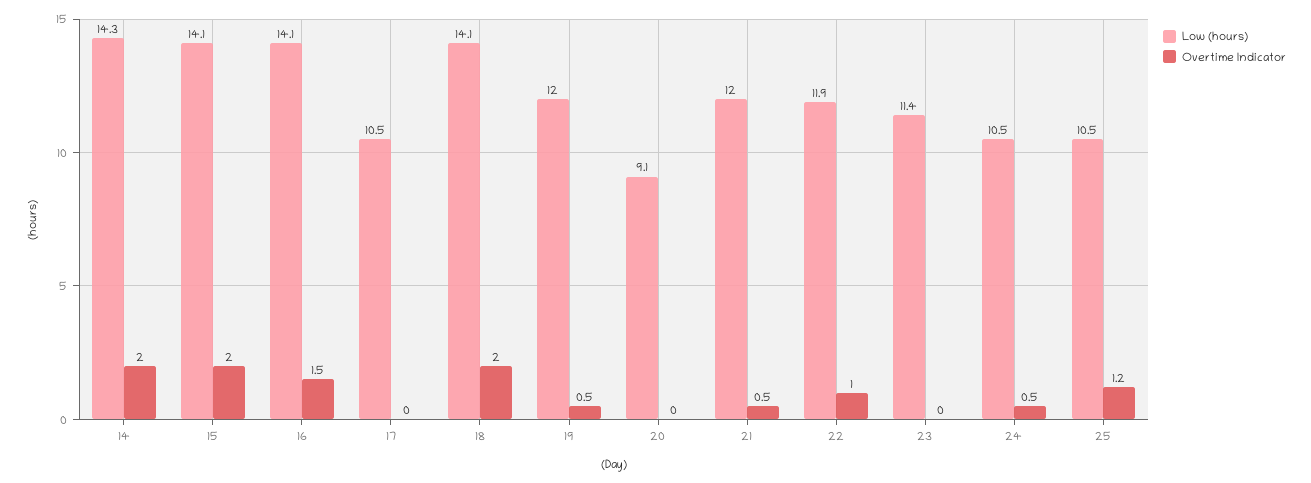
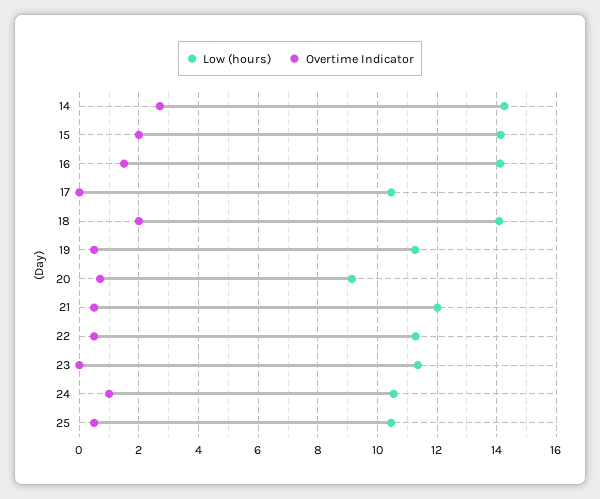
Overtime Indicator, 14: 2 -> 2.75
Low (hours), 19: 12 -> 11.25
Overtime Indicator, 20: 0 -> 0.75
Low (hours), 22: 11.9 -> 11.25
Overtime Indicator, 22: 1 -> 0.5
Overtime Indicator, 24: 0.5 -> 1
Overtime Indicator, 25: 1.2 -> 0.5

